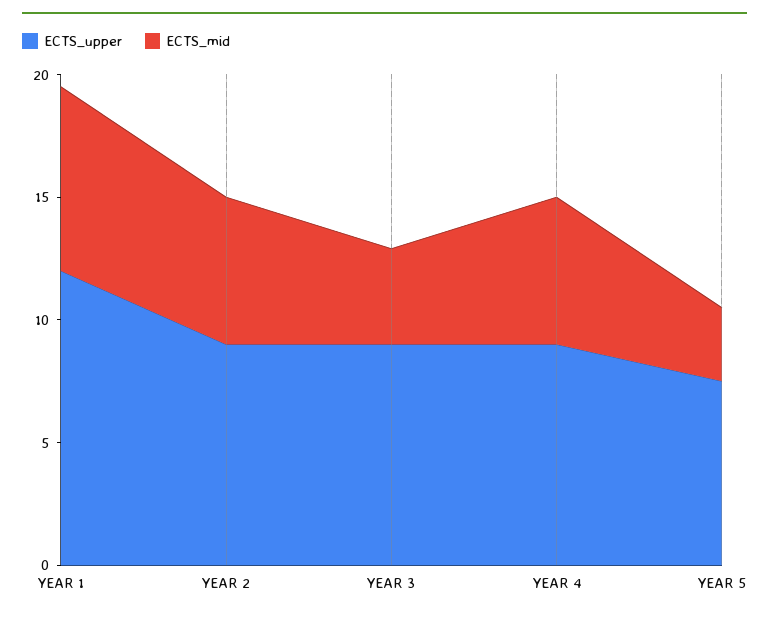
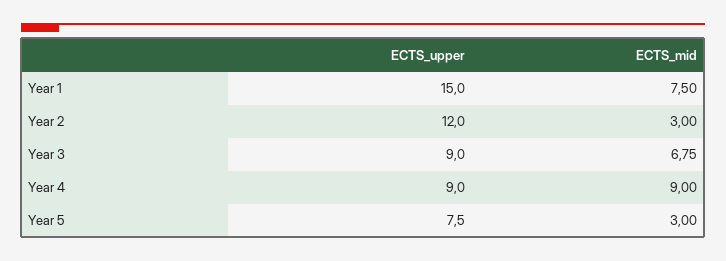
ECTS_upper, YEAR 1: 12 -> 15
ECTS_upper, YEAR 2: 9 -> 12
ECTS_mid, YEAR 2: 6 -> 3
ECTS_mid, YEAR 3: 4 -> 6.75
ECTS_mid, YEAR 4: 6 -> 9

